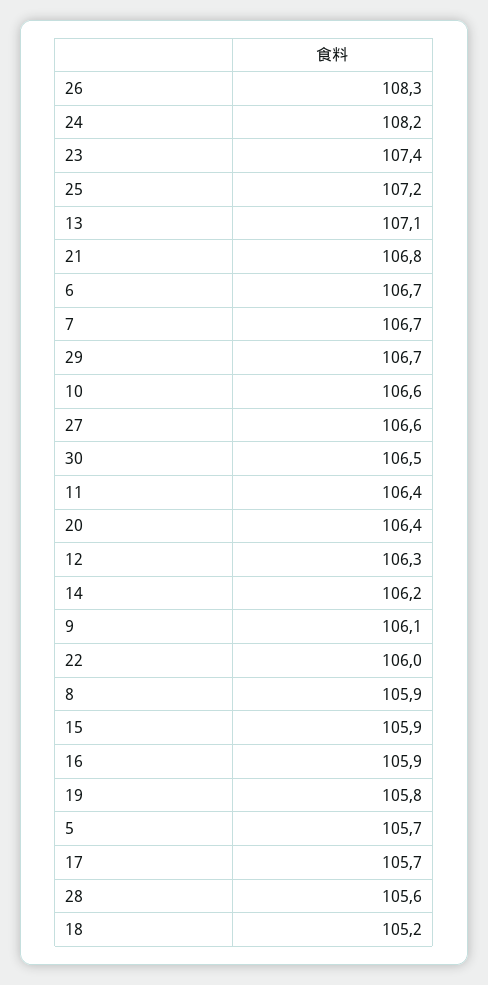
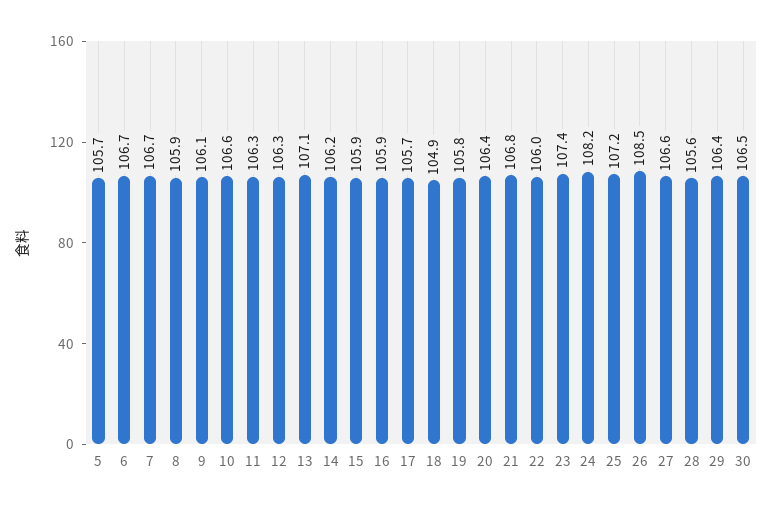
26: 108.3 -> 108.5
29: 106.7 -> 106.4
11: 106.4 -> 106.3
18: 105.2 -> 104.9

